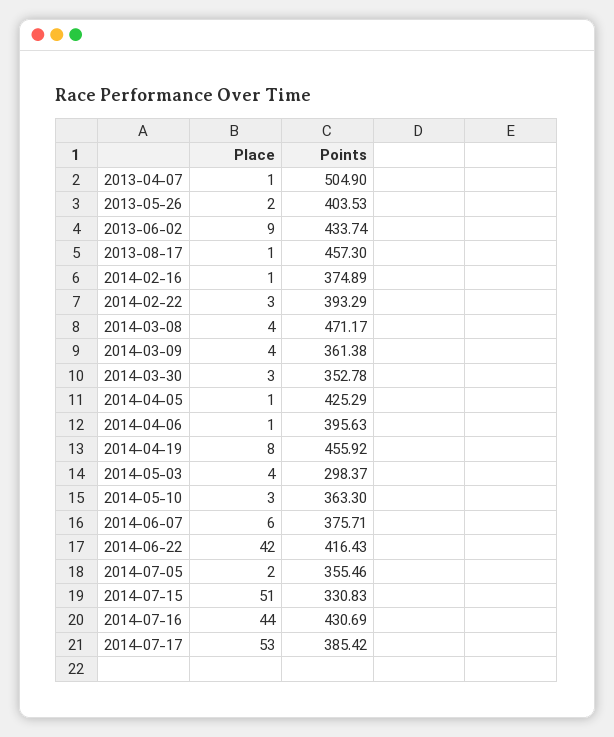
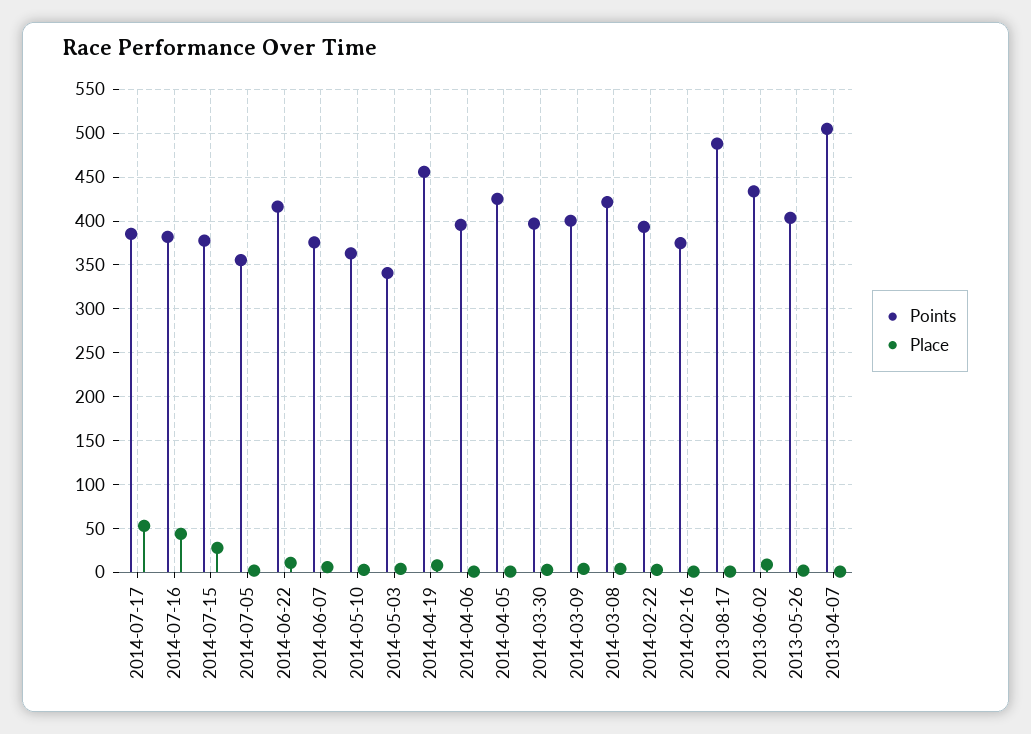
Points, 2013-08-17: 457.3 -> 490
Points, 2014-03-08: 471.17 -> 420
Points, 2014-03-09: 361.38 -> 400
Points, 2014-03-30: 352.78 -> 400
Points, 2014-05-03: 298.37 -> 340
Place, 2014-06-22: 42 -> 10
Place, 2014-07-15: 51 -> 30
Points, 2014-07-15: 330.83 -> 380
Points, 2014-07-16: 430.69 -> 380

